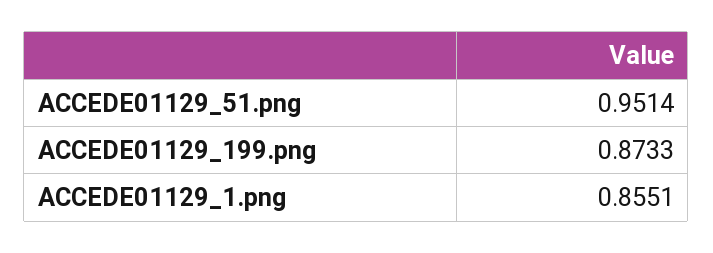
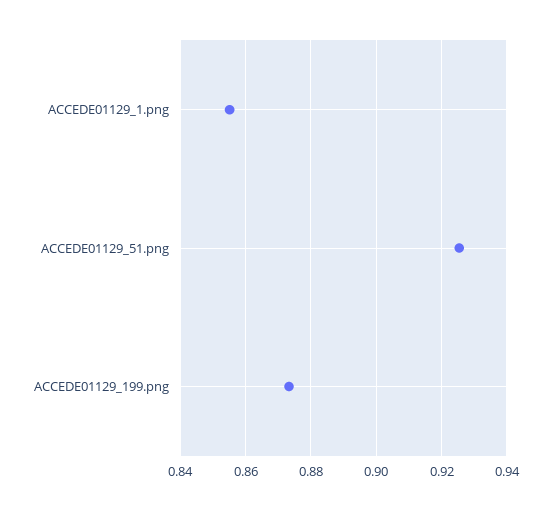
ACCEDE01129_51.png: 0.9514 -> 0.926

